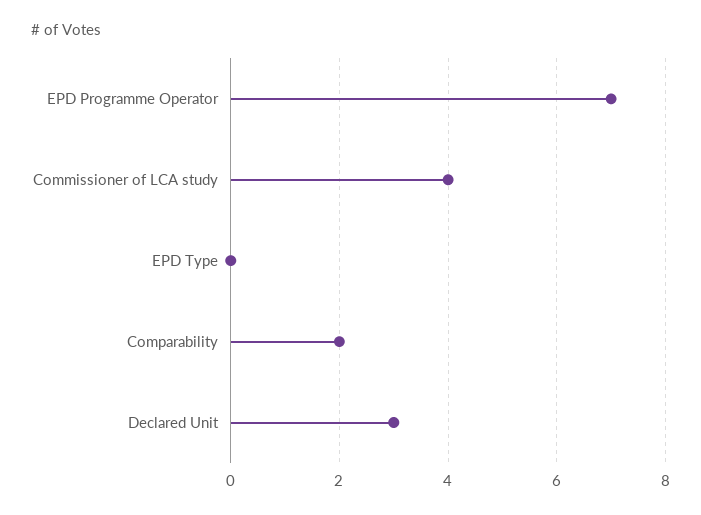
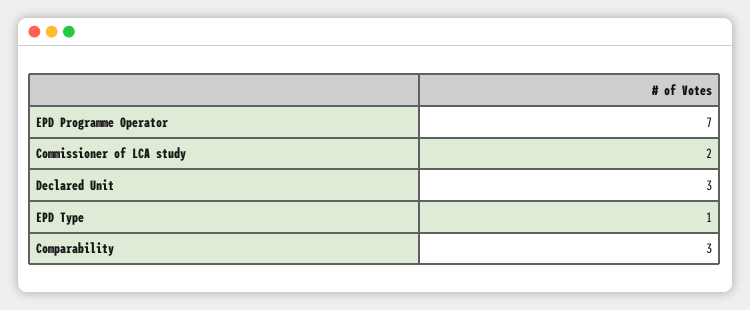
Commissioner of LCA study: 4 -> 2
EPD Type: 0 -> 1
Comparability: 2 -> 3

